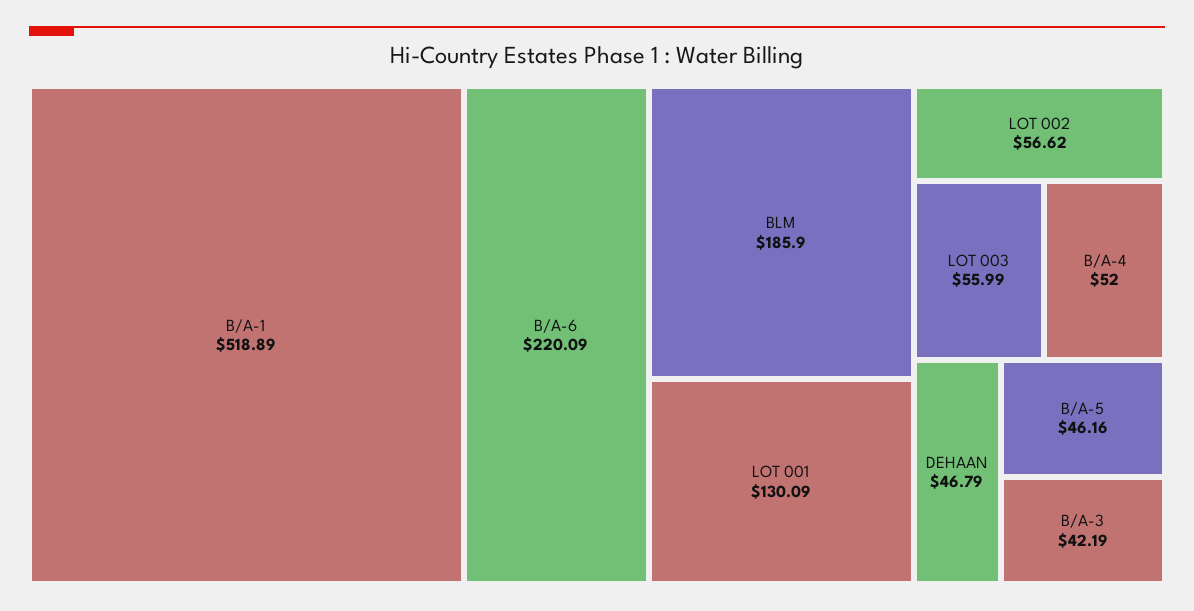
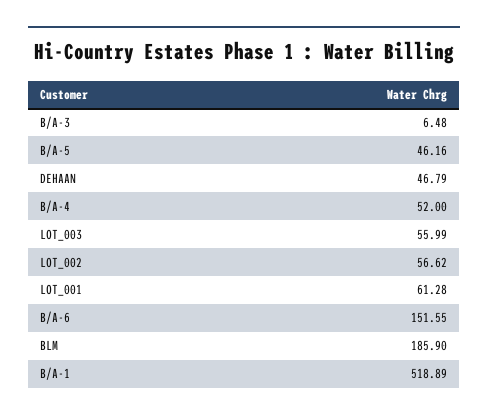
B/A-6: 220.09 -> 151.55
LOT 001: 130.09 -> 61.28
B/A-3: 42.19 -> 6.48

